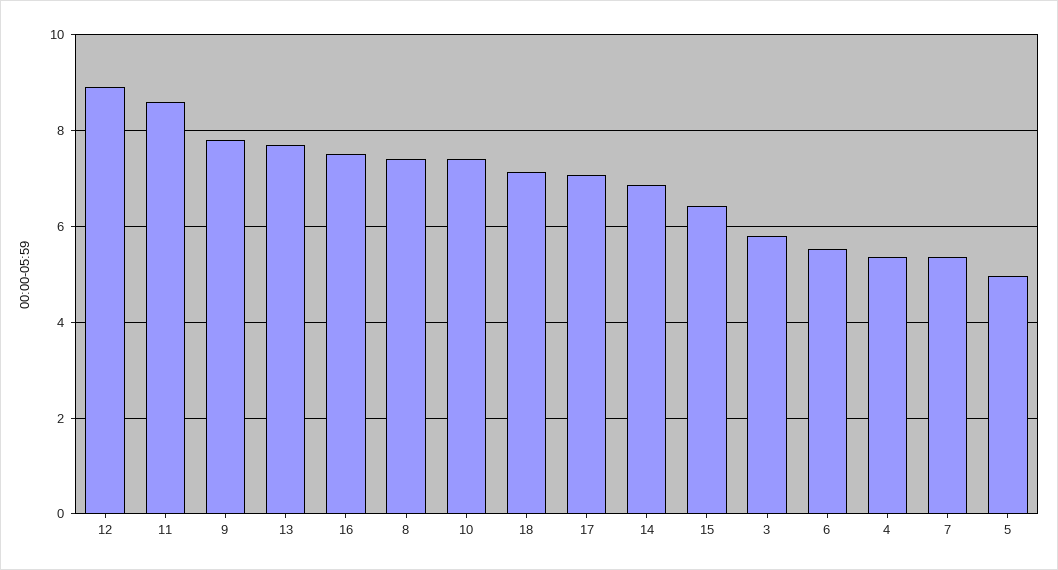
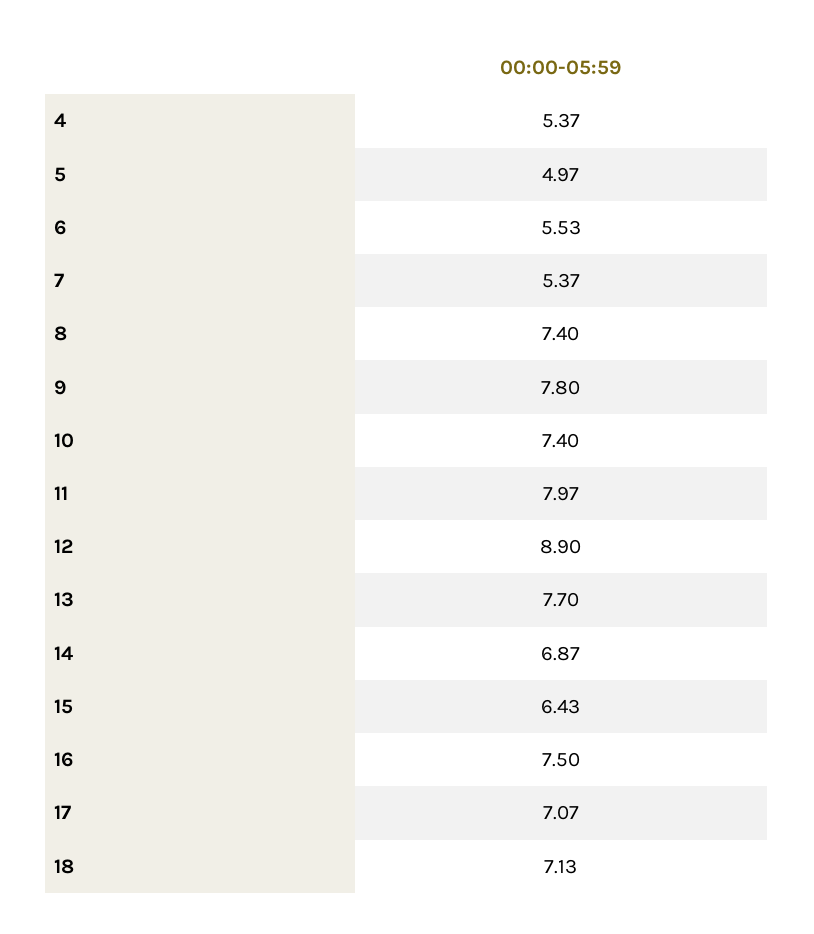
11: 8.6 -> 7.97
3: 5.8 -> none

